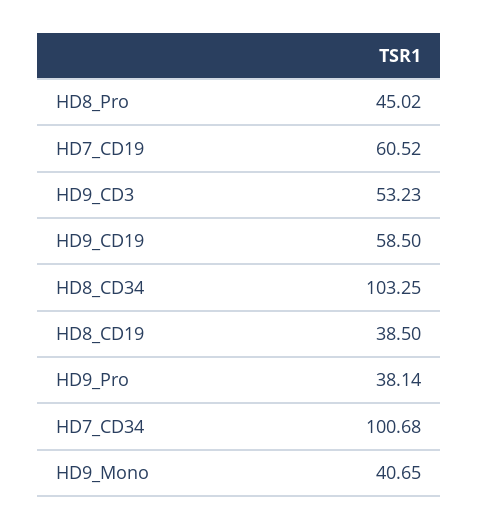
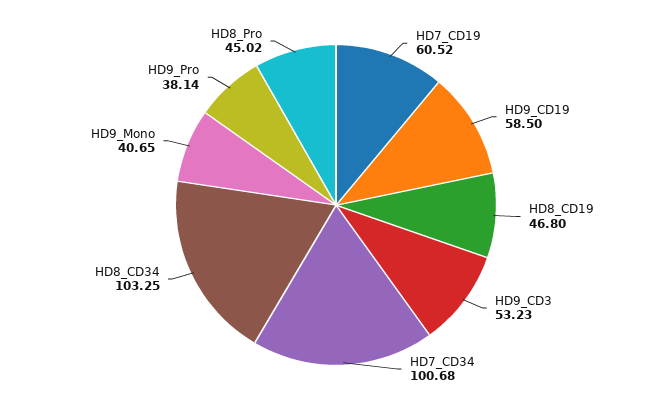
HD8_CD19: 38.5 -> 46.8

